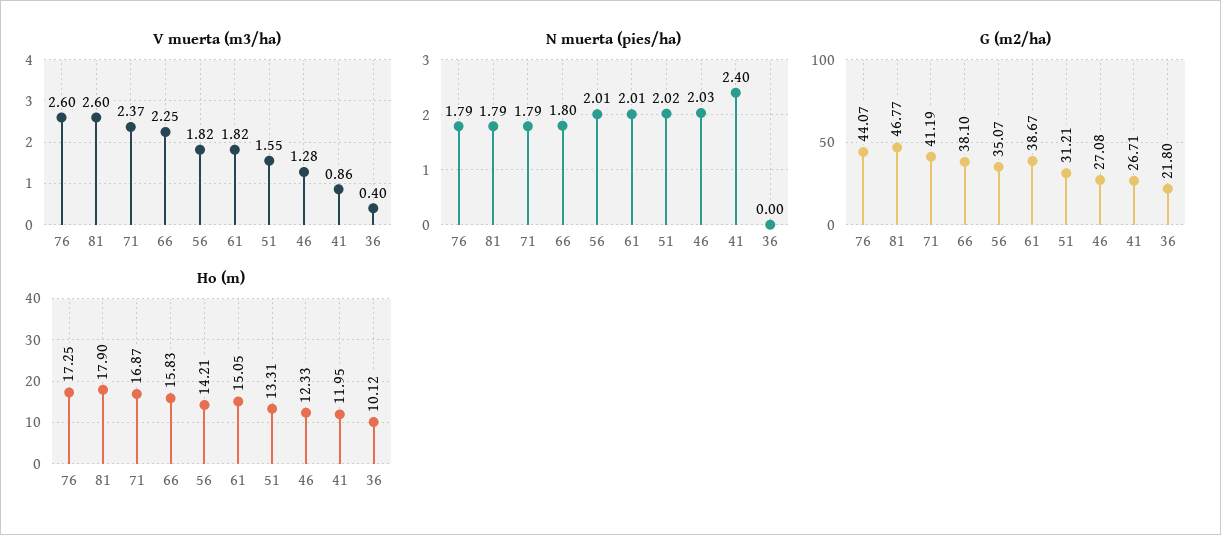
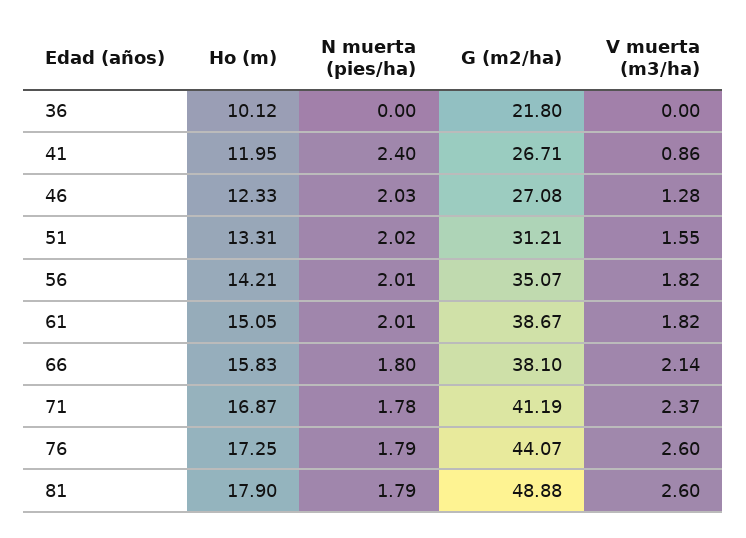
V muerta (m3/ha), 66: 2.25 -> 2.14
V muerta (m3/ha), 36: 0.4 -> 0
N muerta (pies/ha), 71: 1.79 -> 1.78
G (m2/ha), 81: 46.77 -> 48.88

